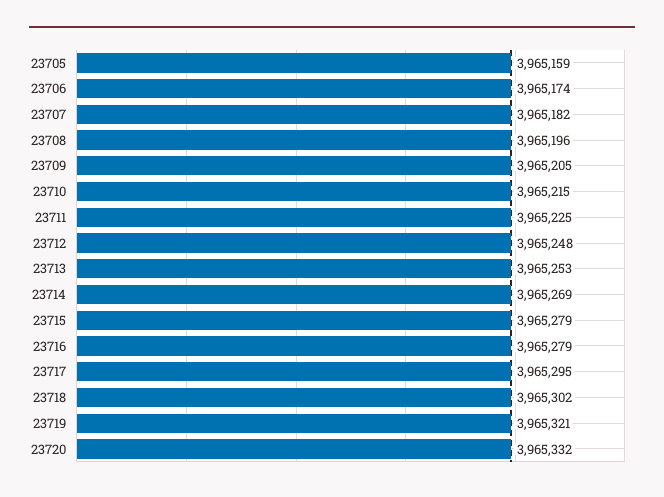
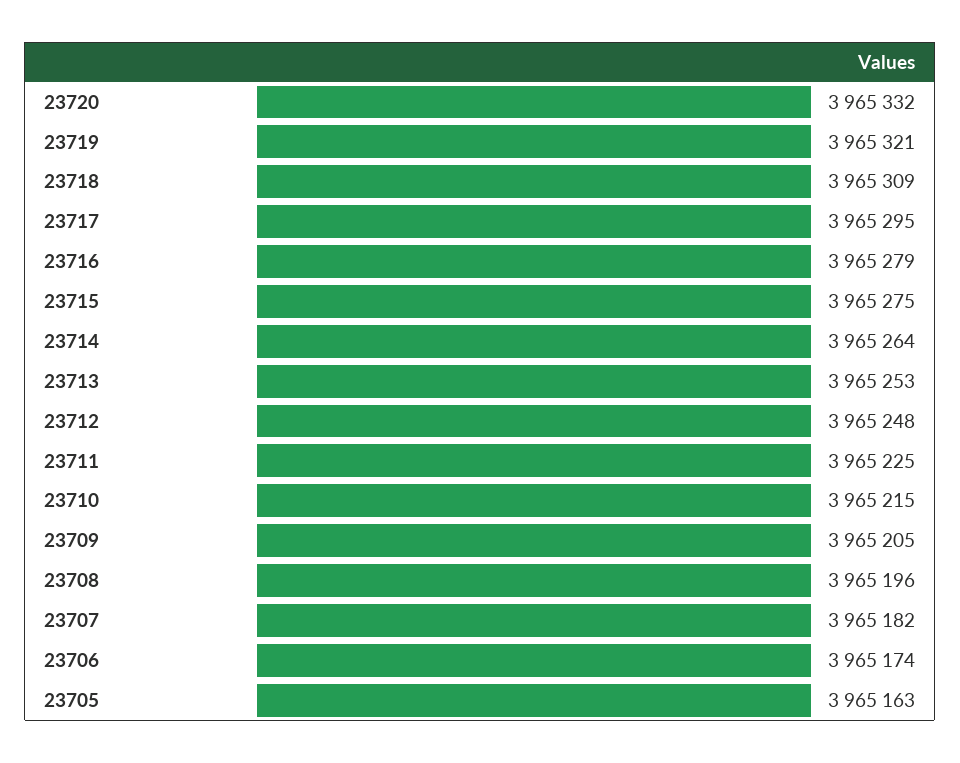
23705: 3965159 -> 3965163
23714: 3965269 -> 3965264
23715: 3965279 -> 3965275
23718: 3965302 -> 3965309

